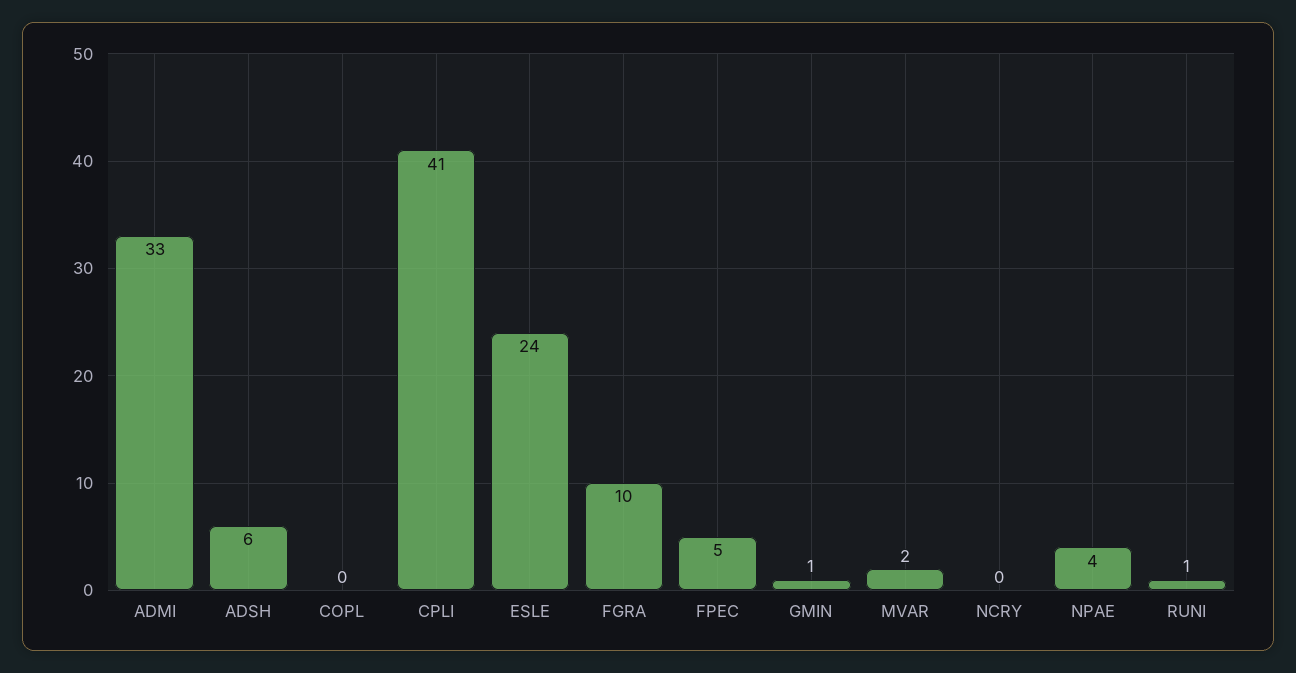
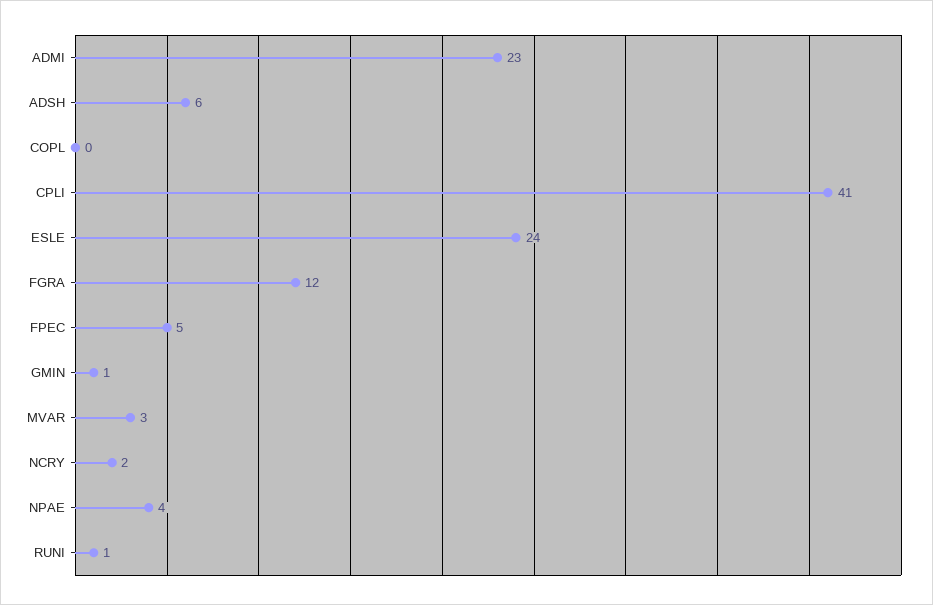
ADMI: 33 -> 23
FGRA: 10 -> 12
MVAR: 2 -> 3
NCRY: 0 -> 2

